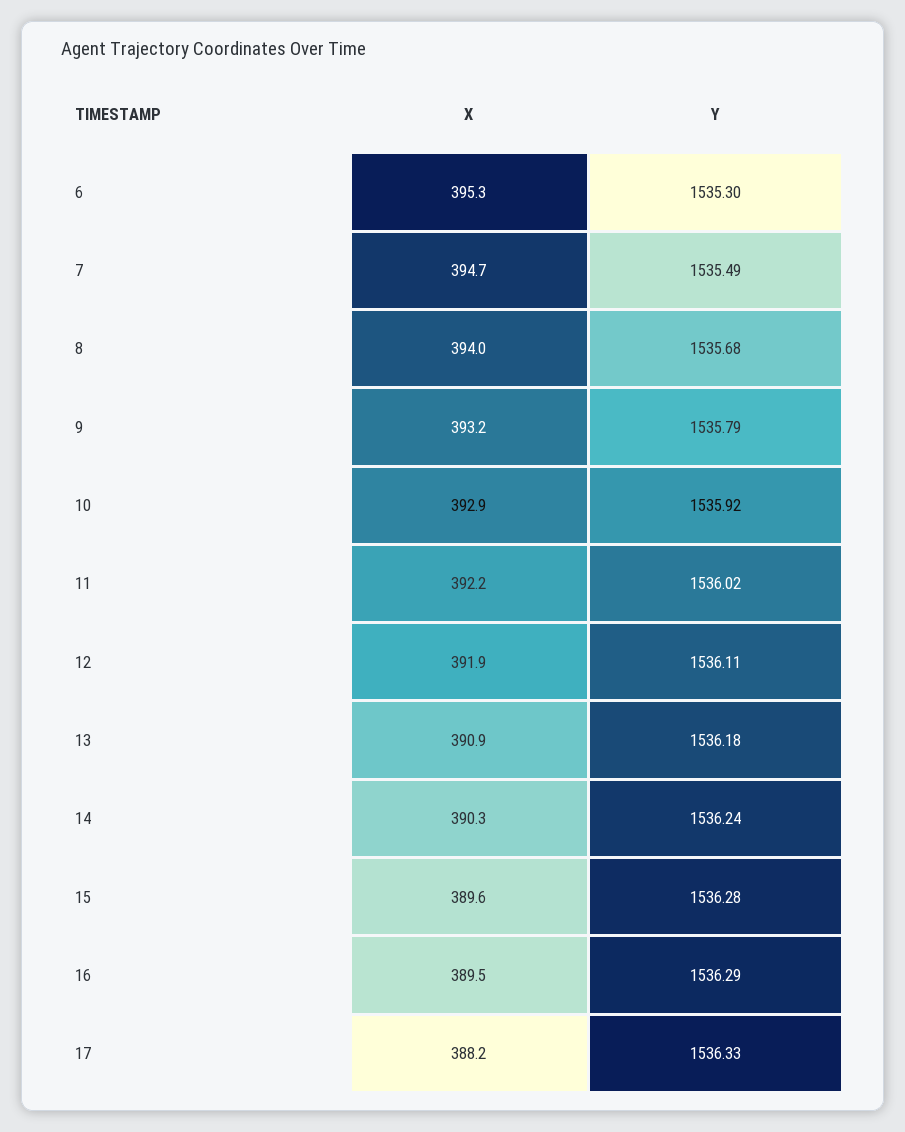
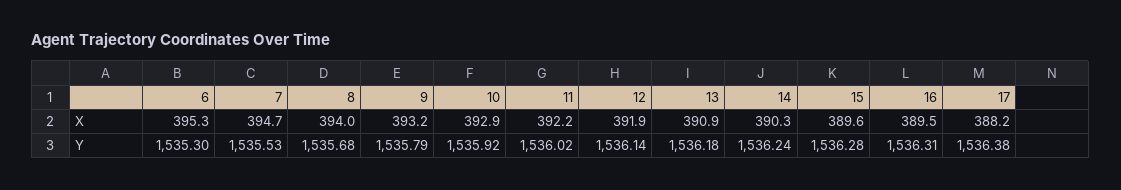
Y, 7: 1535.49 -> 1535.53
Y, 12: 1536.11 -> 1536.14
Y, 16: 1536.29 -> 1536.31
Y, 17: 1536.33 -> 1536.38

